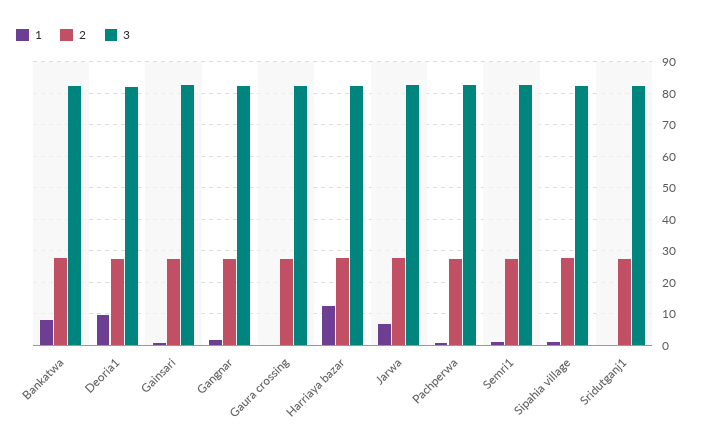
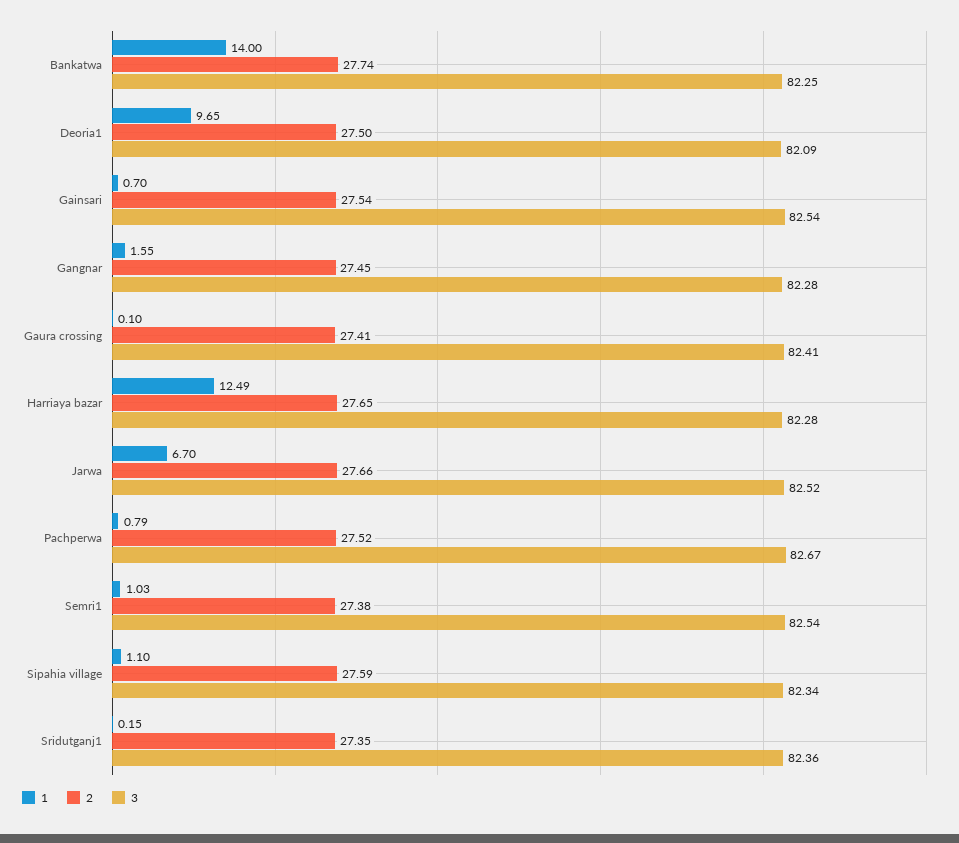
1, Bankatwa: 8 -> 14

